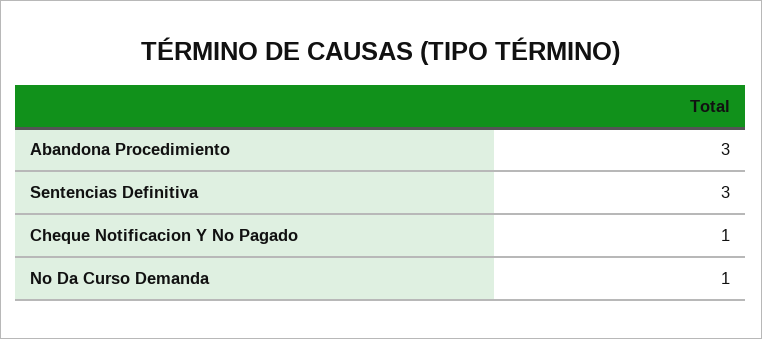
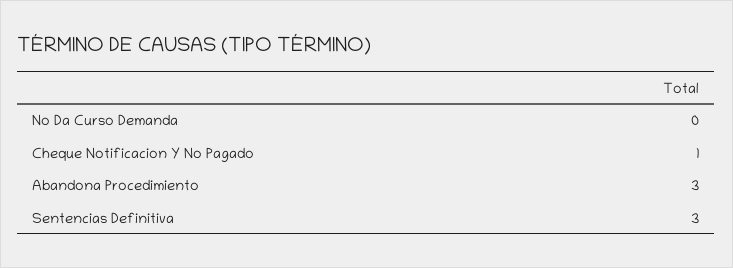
No Da Curso Demanda: 1 -> 0

